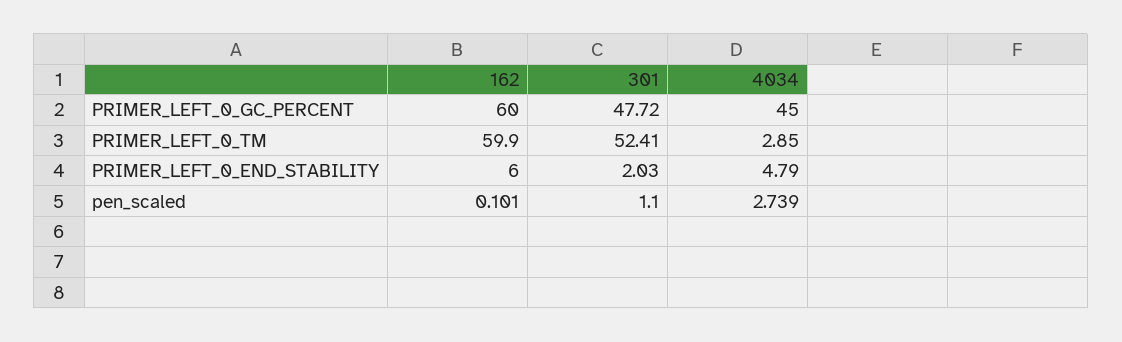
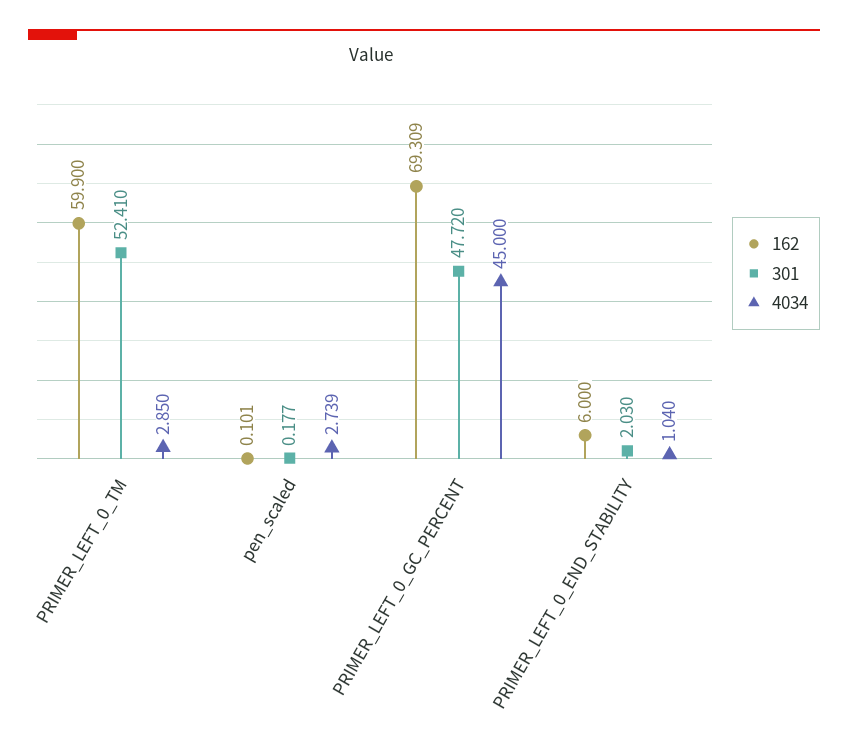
162, PRIMER_LEFT_0_GC_PERCENT: 60 -> 69.309
4034, PRIMER_LEFT_0_END_STABILITY: 4.79 -> 1.04
301, pen_scaled: 1.1 -> 0.177

